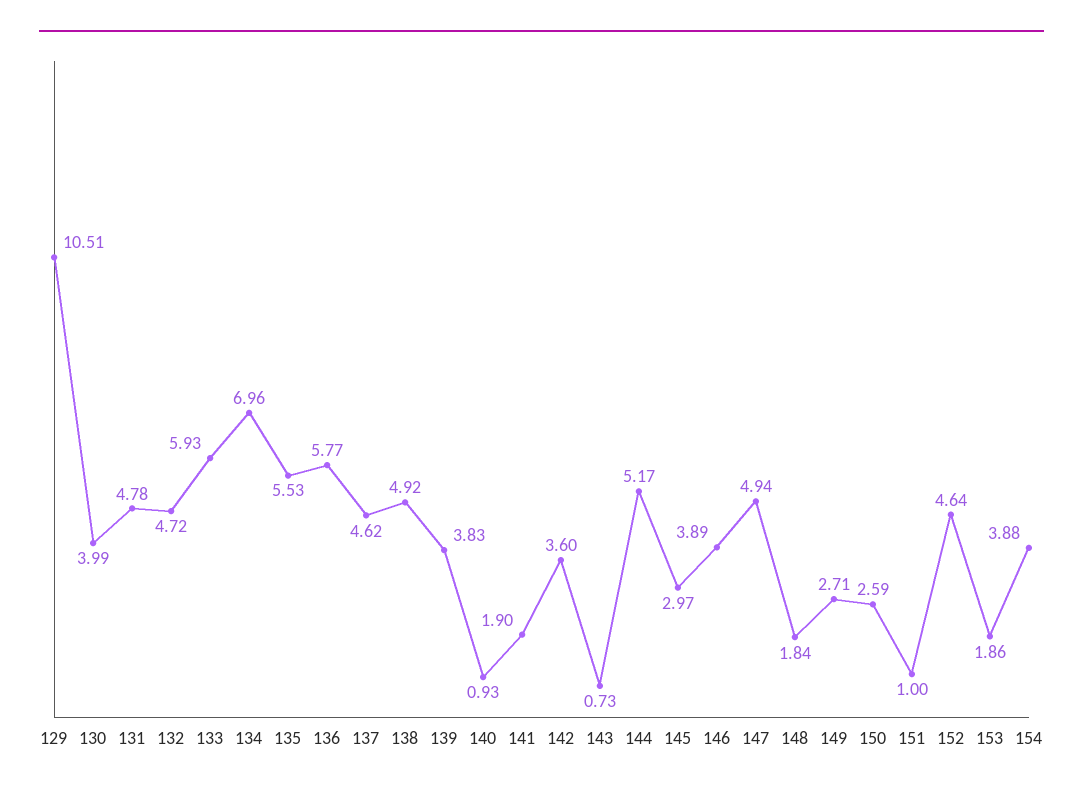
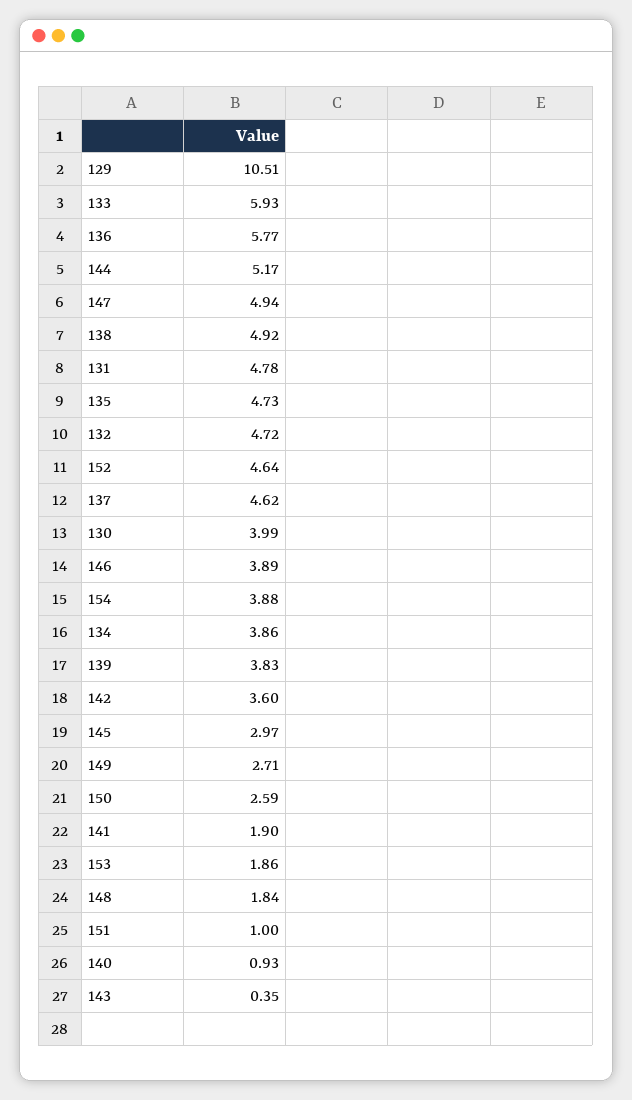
134: 6.96 -> 3.86
135: 5.53 -> 4.73
143: 0.73 -> 0.35

